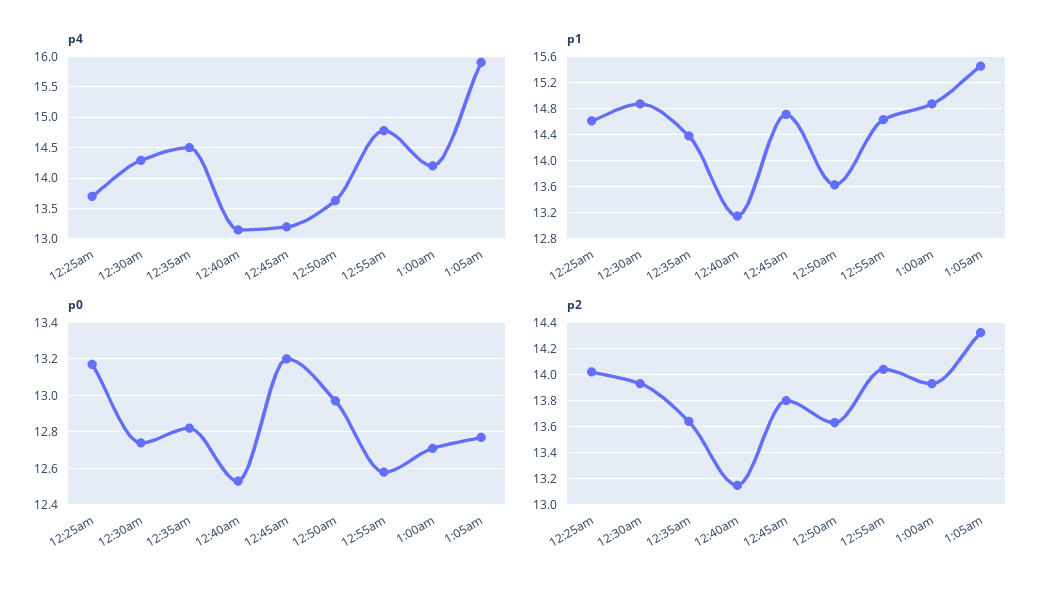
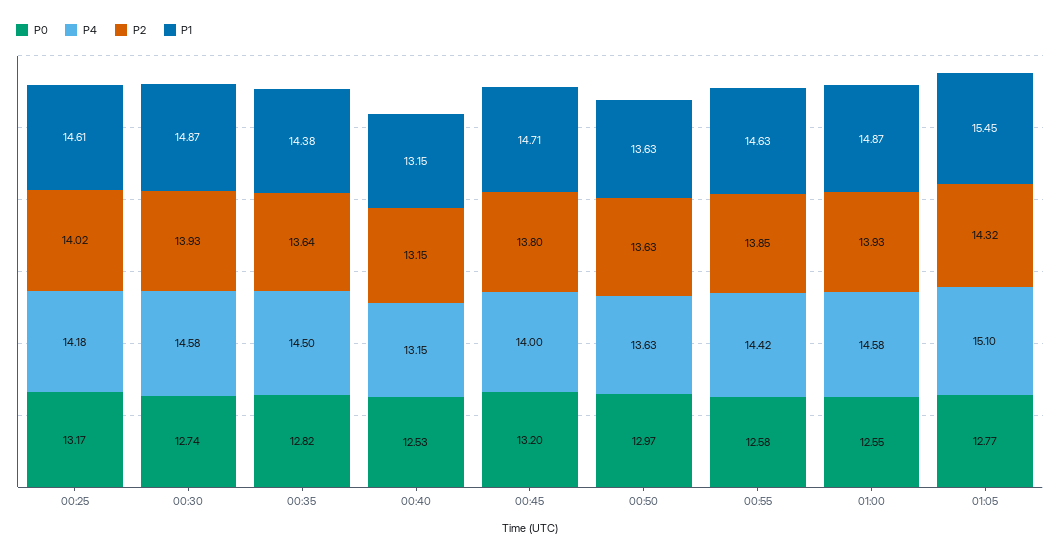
p4, 12:25am: 13.7 -> 14.18
p4, 12:30am: 14.3 -> 14.58
p4, 12:45am: 13.2 -> 14
p4, 12:55am: 14.8 -> 14.42
p4, 1:00am: 14.2 -> 14.58
p4, 1:05am: 15.9 -> 15.1
p0, 1:00am: 12.7 -> 12.55
p2, 12:55am: 14.05 -> 13.85

